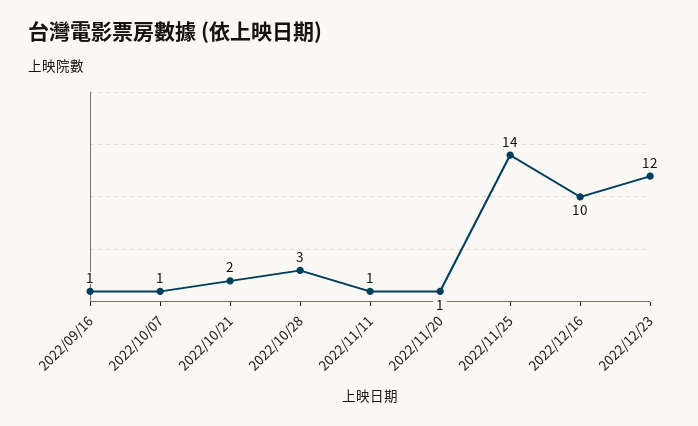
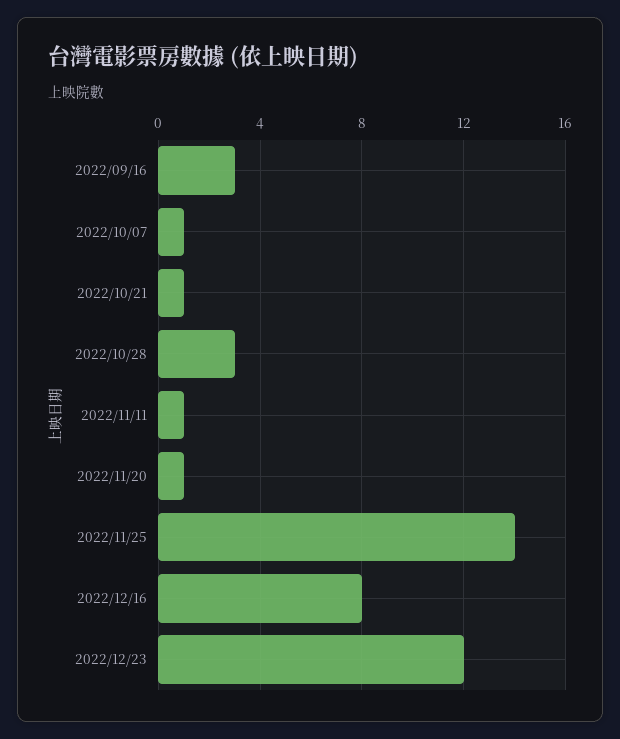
2022/09/16: 1 -> 3
2022/10/21: 2 -> 1
2022/12/16: 10 -> 8

